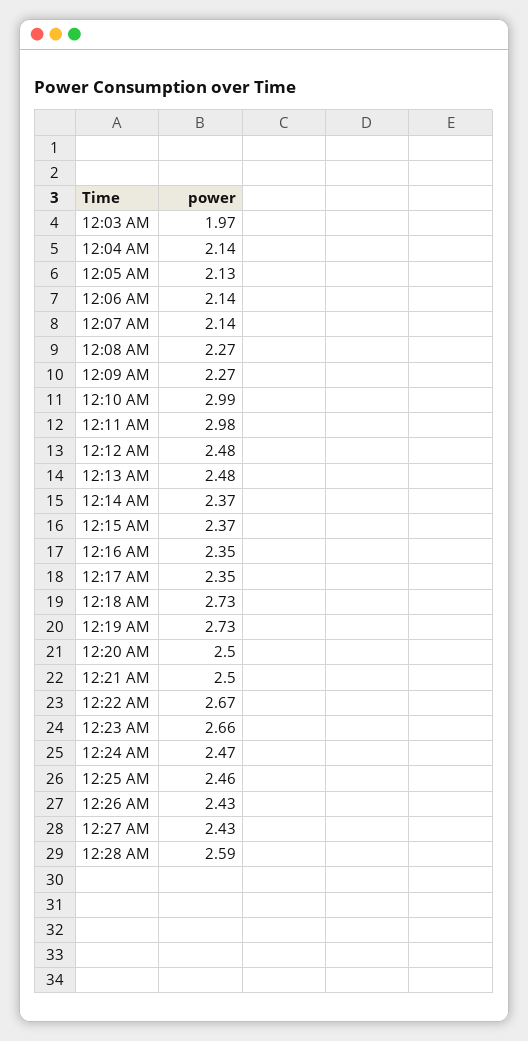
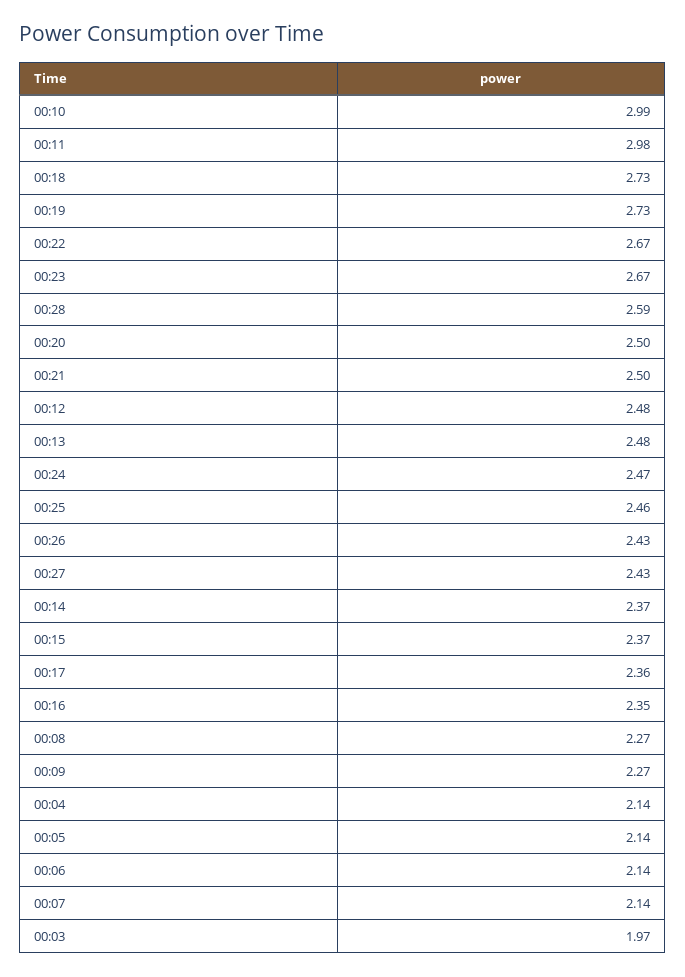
12:05 AM: 2.13 -> 2.14
12:17 AM: 2.35 -> 2.36
12:23 AM: 2.66 -> 2.67

